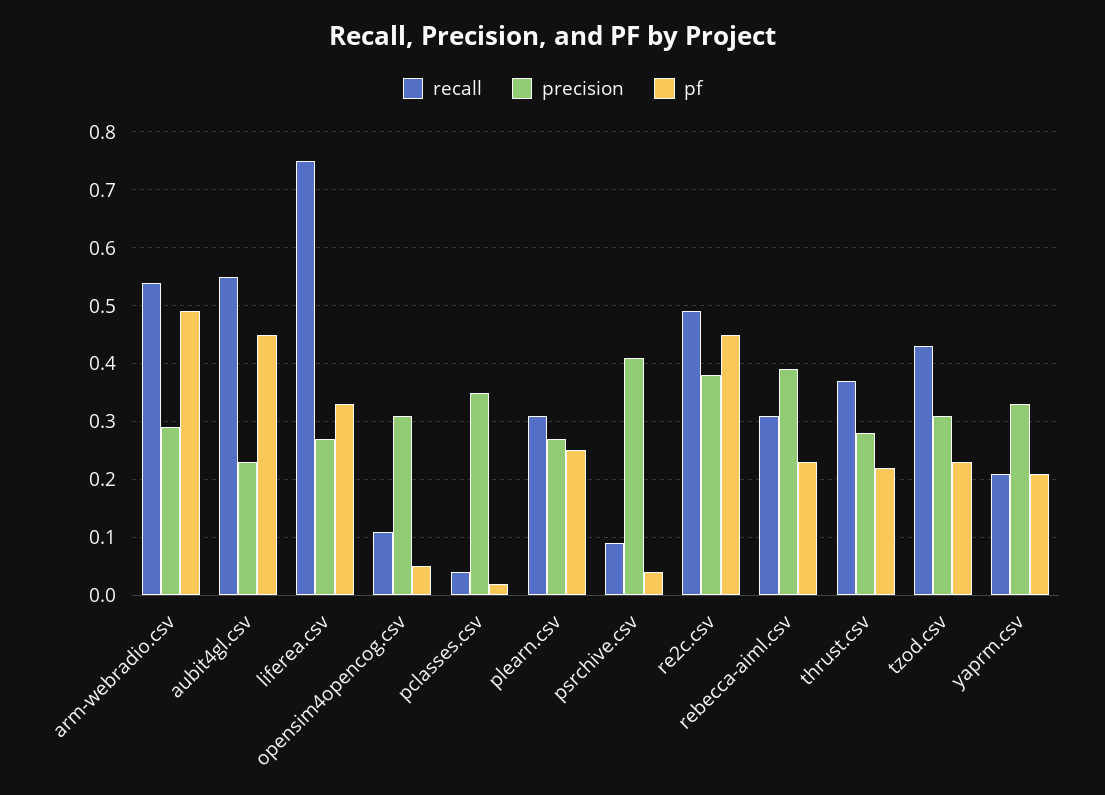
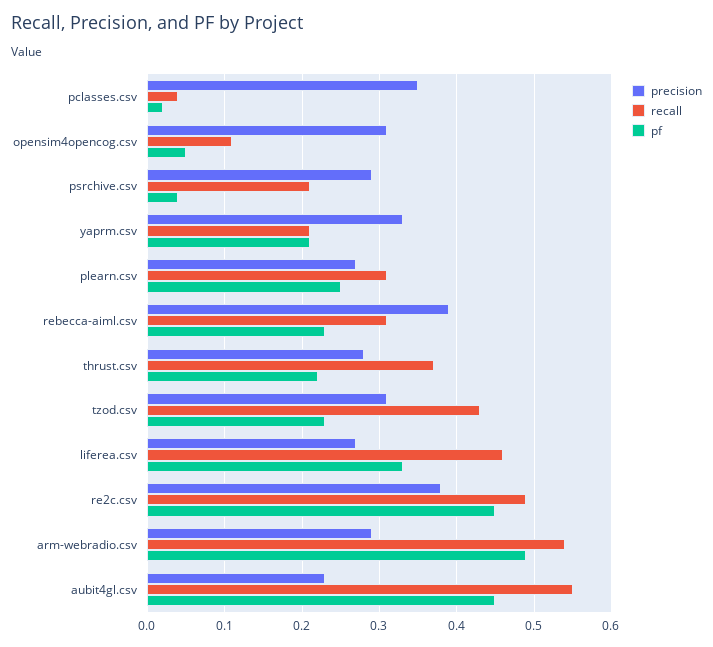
recall, liferea.csv: 0.75 -> 0.46
recall, psrchive.csv: 0.1 -> 0.21
precision, psrchive.csv: 0.4 -> 0.29

